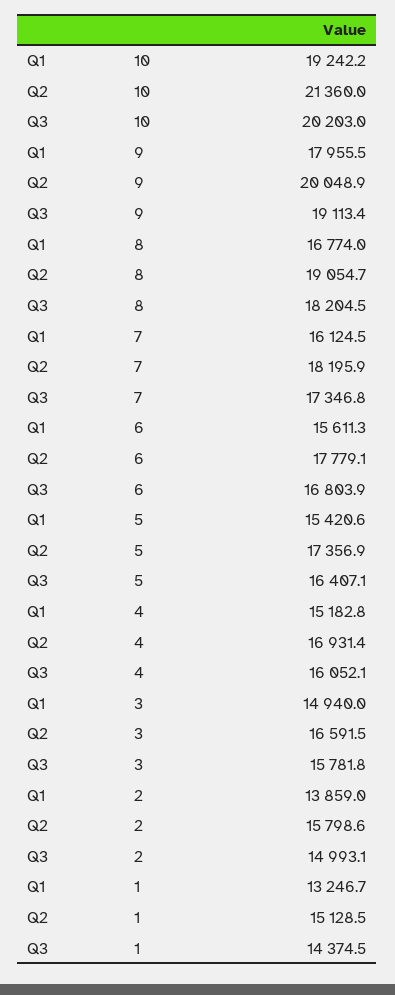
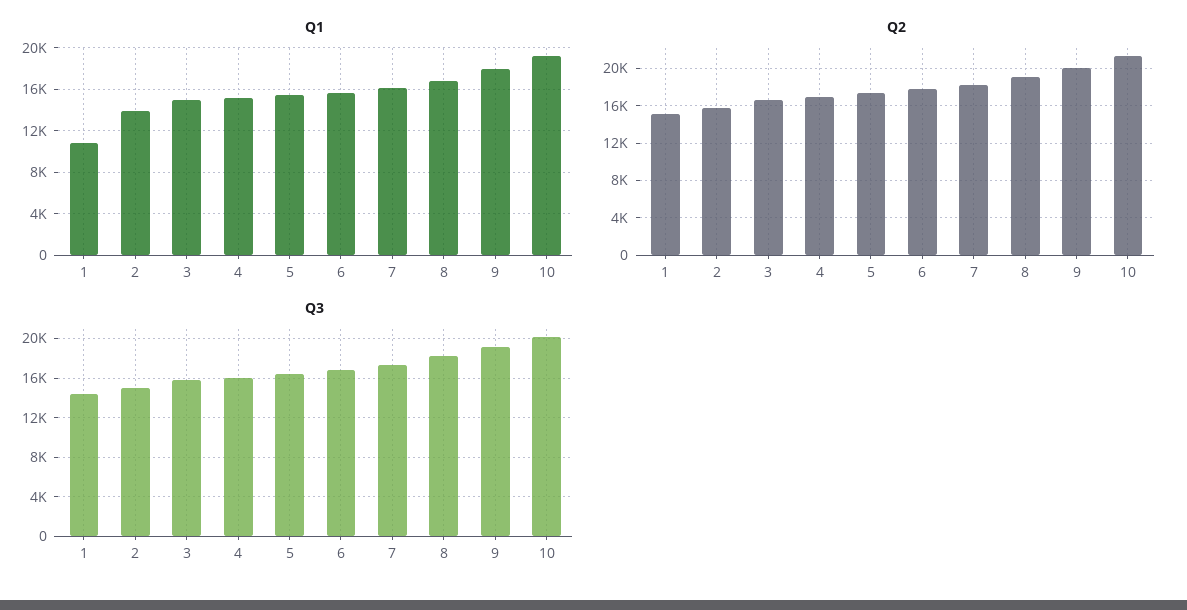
Q1, 1: 13246.7 -> 11000

